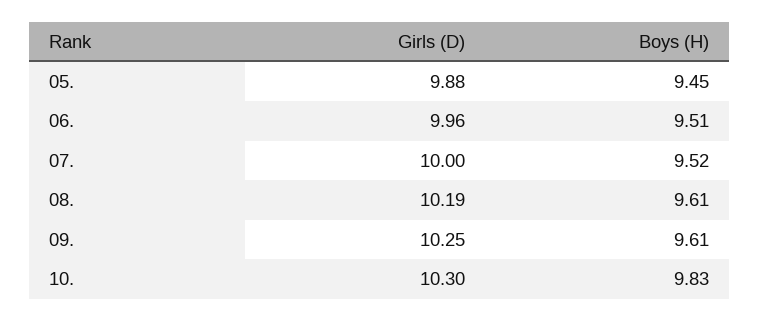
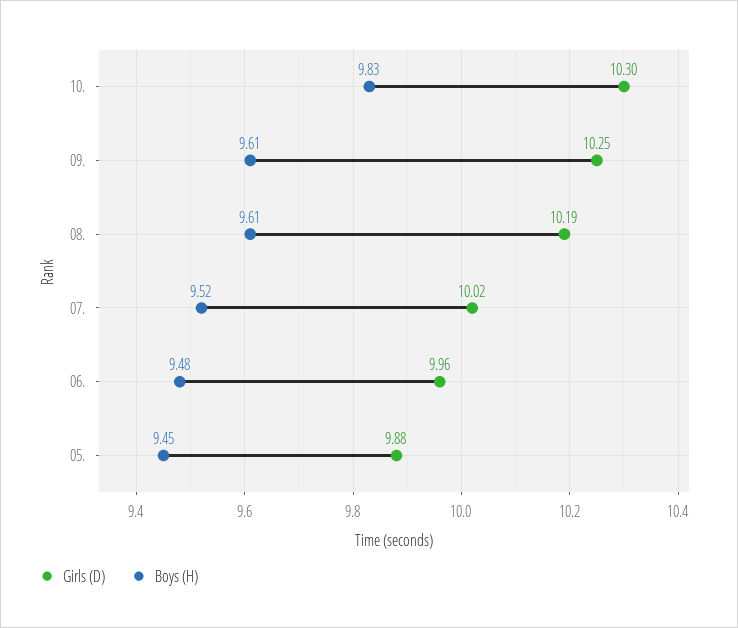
Boys (H), 06.: 9.51 -> 9.48
Girls (D), 07.: 10 -> 10.02

